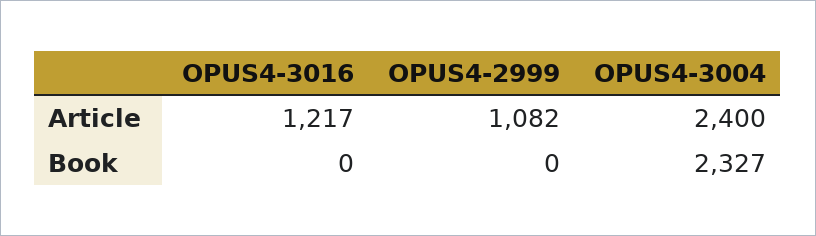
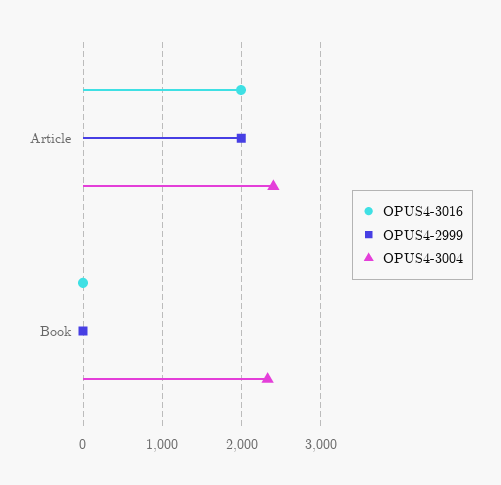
OPUS4-3016, Article: 1217 -> 2000
OPUS4-2999, Article: 1082 -> 2000

